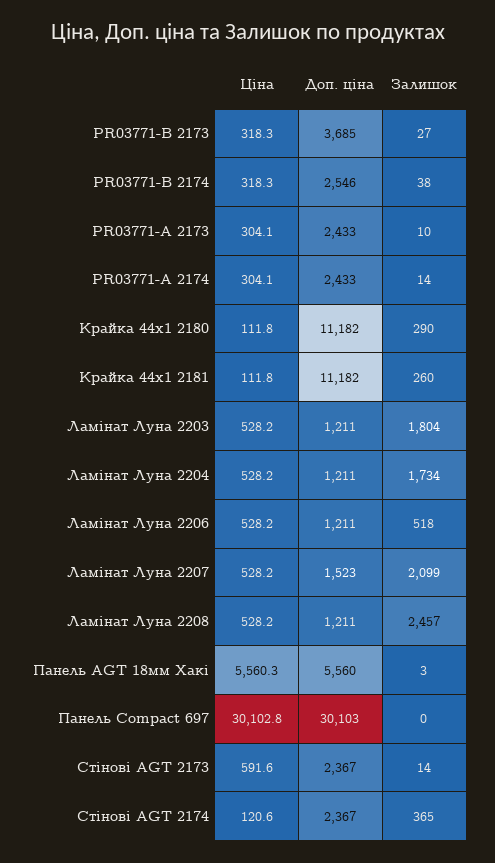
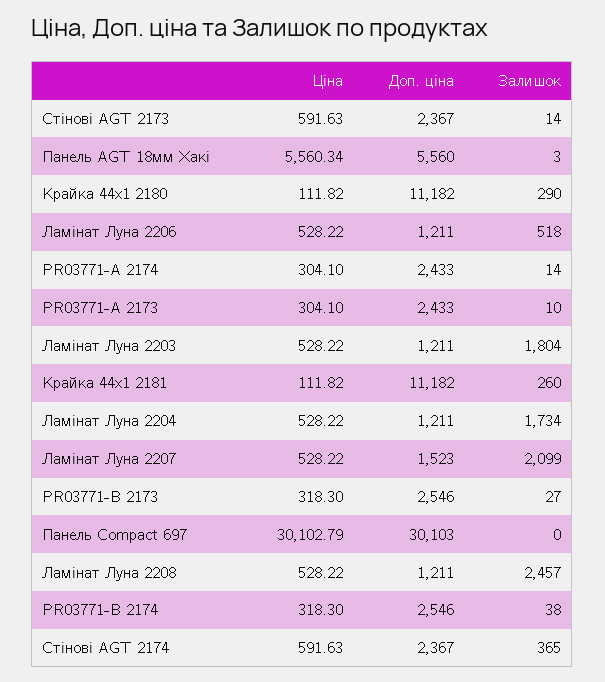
Доп. ціна, PR03771-B 2173: 3685 -> 2546
Ціна, Стінові AGT 2174: 120.6 -> 591.63

